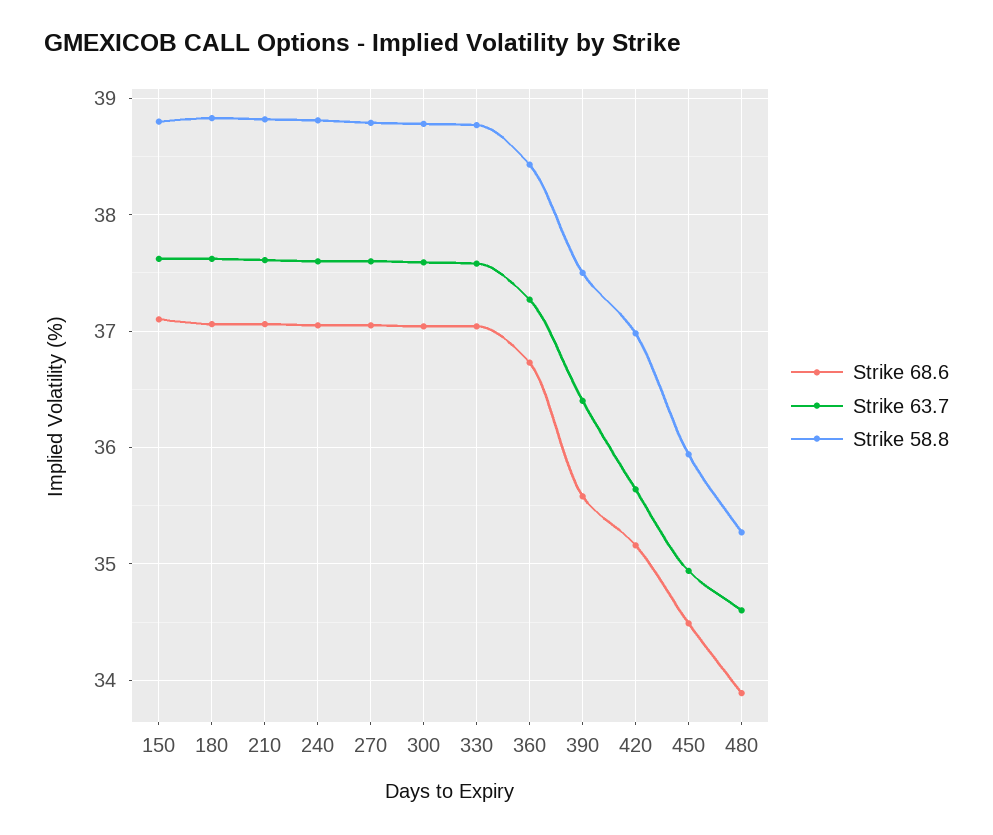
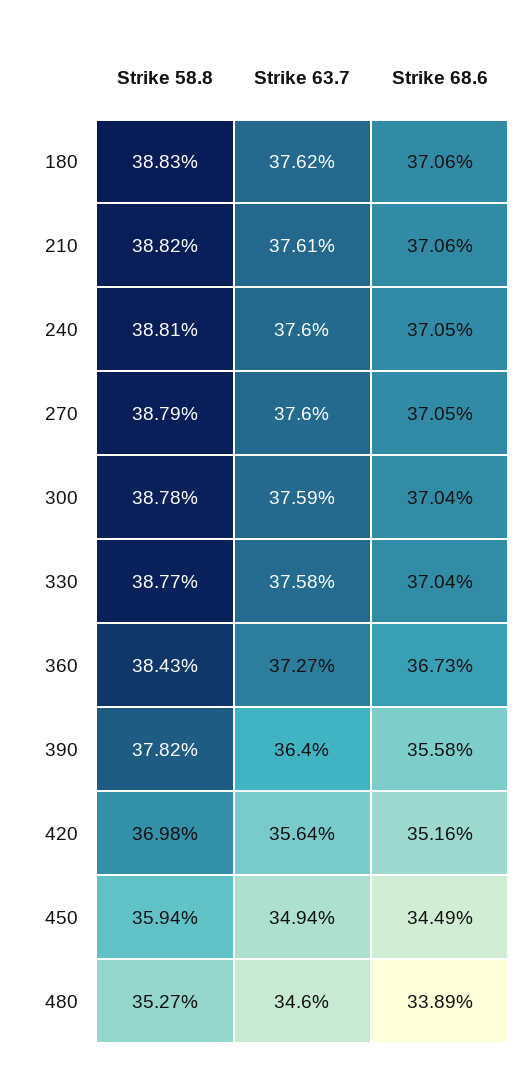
Strike 68.6, 150: 37.1 -> none
Strike 63.7, 150: 37.6 -> none
Strike 58.8, 150: 38.8 -> none
Strike 58.8, 390: 37.5 -> 37.82

